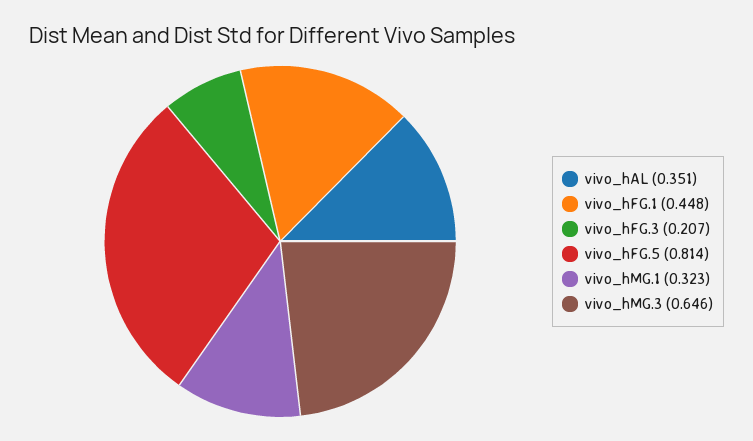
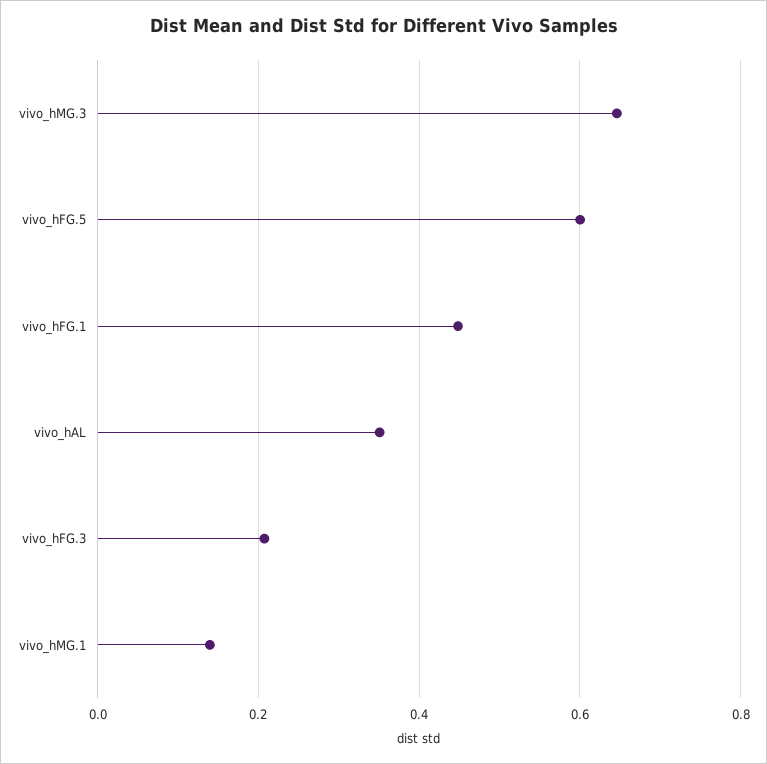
vivo_hFG.5: 0.814 -> 0.6
vivo_hMG.1: 0.323 -> 0.14

